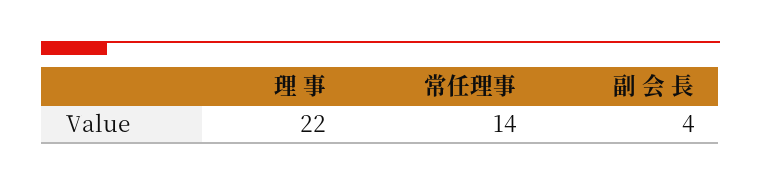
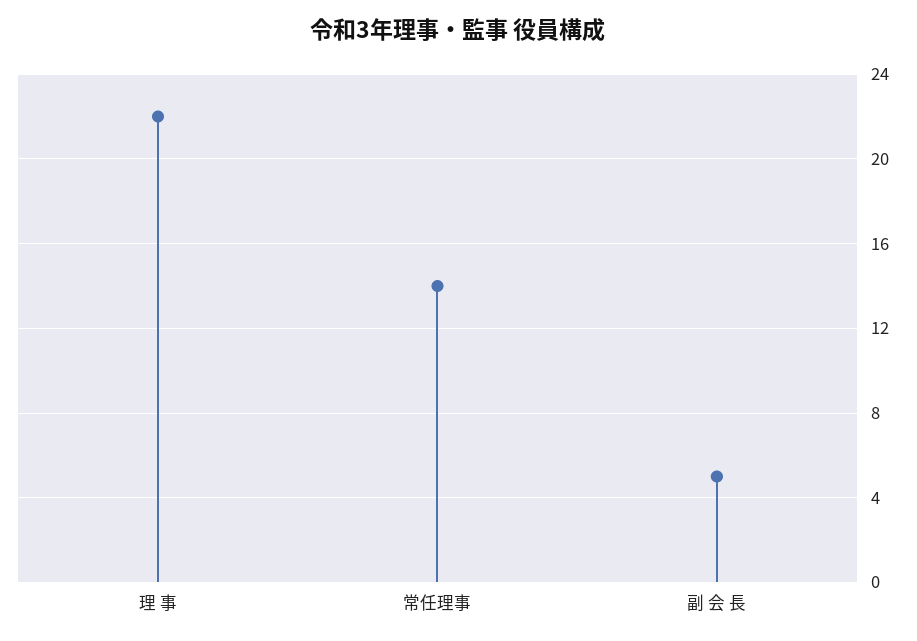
副 会 長: 4 -> 5

